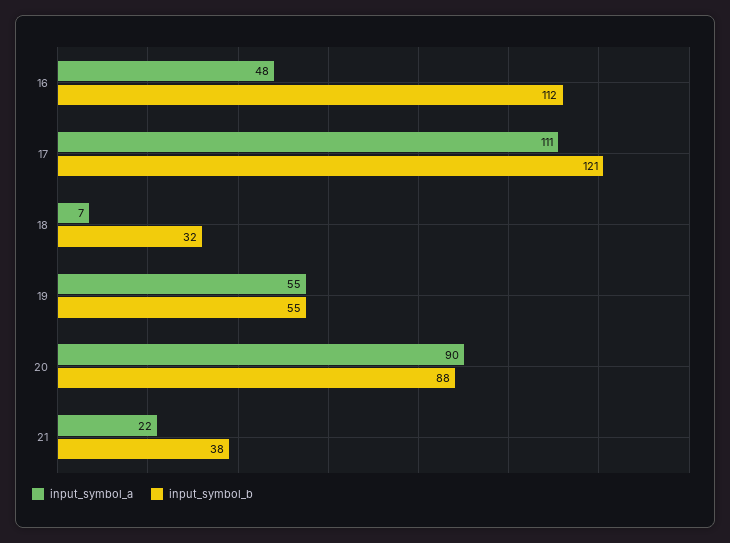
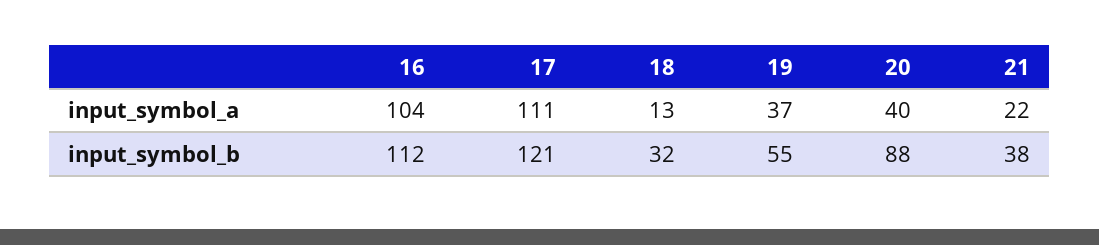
input_symbol_a, 16: 48 -> 104
input_symbol_a, 18: 7 -> 13
input_symbol_a, 19: 55 -> 37
input_symbol_a, 20: 90 -> 40

